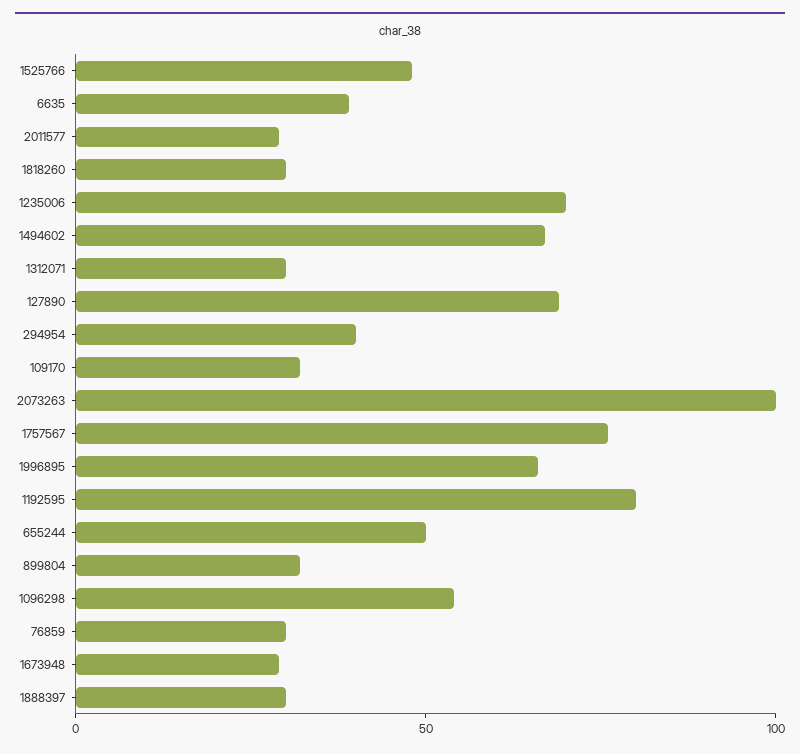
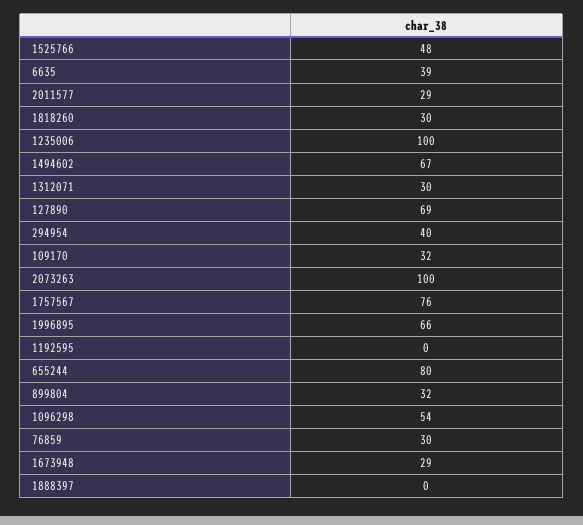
1235006: 70 -> 100
1192595: 80 -> 0
655244: 50 -> 80
1888397: 30 -> 0

